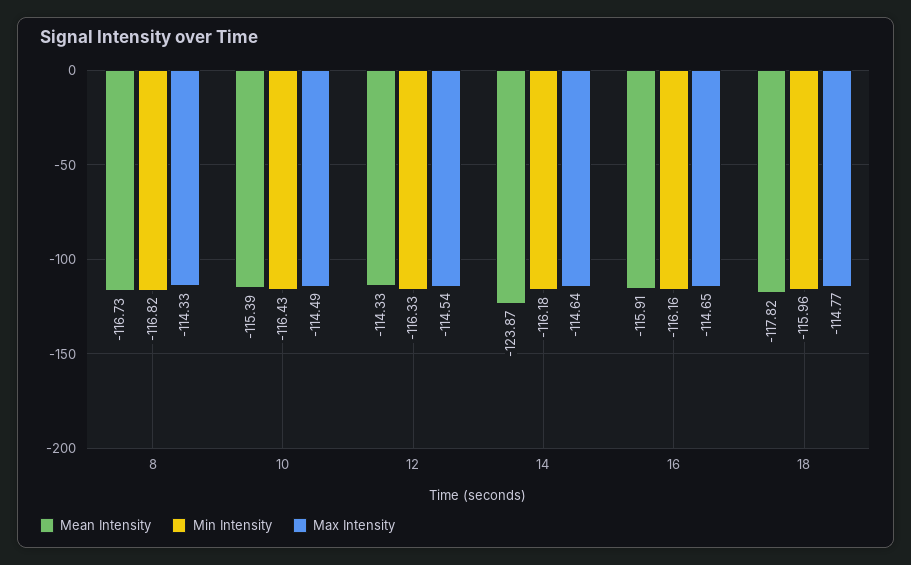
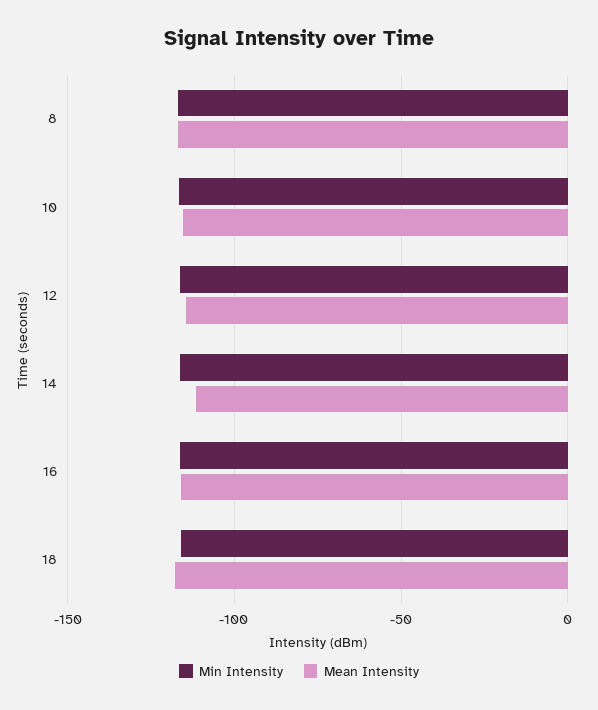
Max Intensity, 8: -114.33 -> none
Max Intensity, 10: -114.49 -> none
Max Intensity, 12: -114.54 -> none
Mean Intensity, 14: -123.87 -> -110
Max Intensity, 14: -114.64 -> none
Max Intensity, 16: -114.65 -> none
Max Intensity, 18: -114.77 -> none

